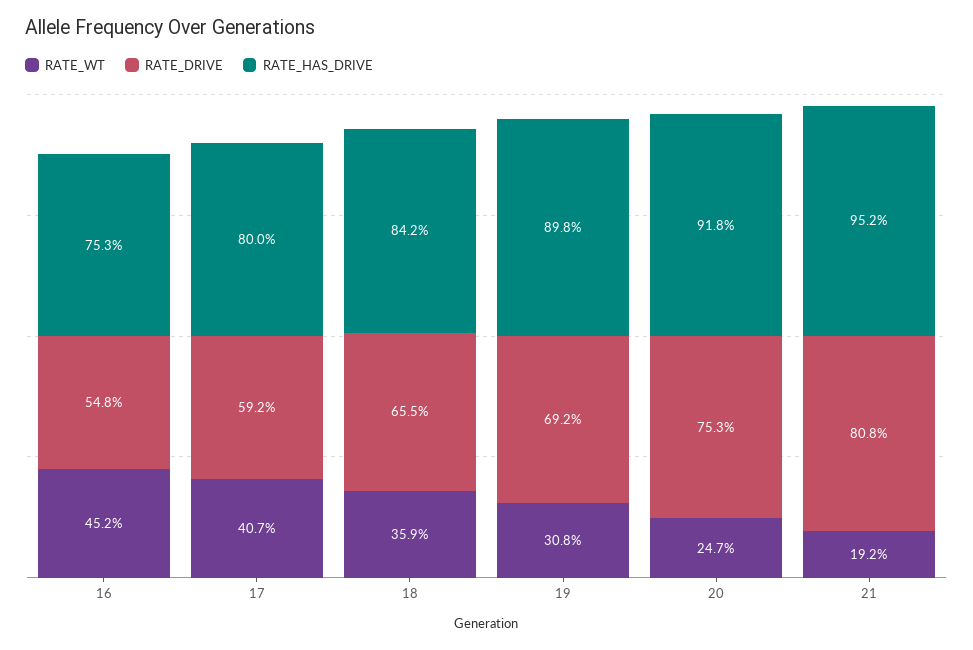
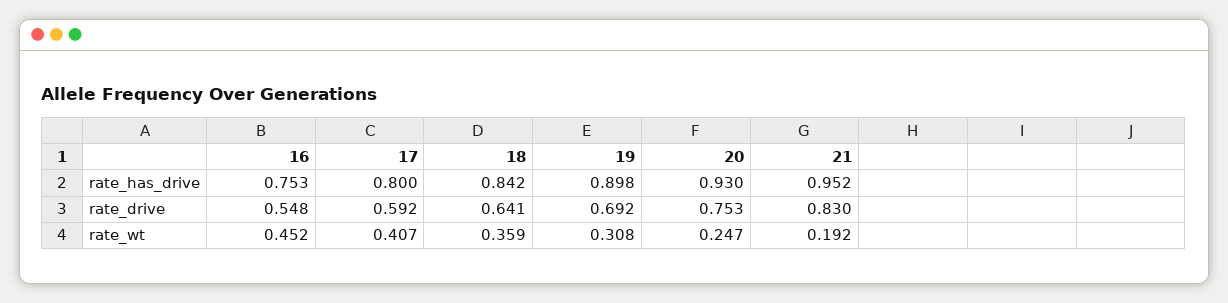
RATE_DRIVE, 18: 0.655 -> 0.641
RATE_HAS_DRIVE, 20: 0.918 -> 0.93
RATE_DRIVE, 21: 0.808 -> 0.83

